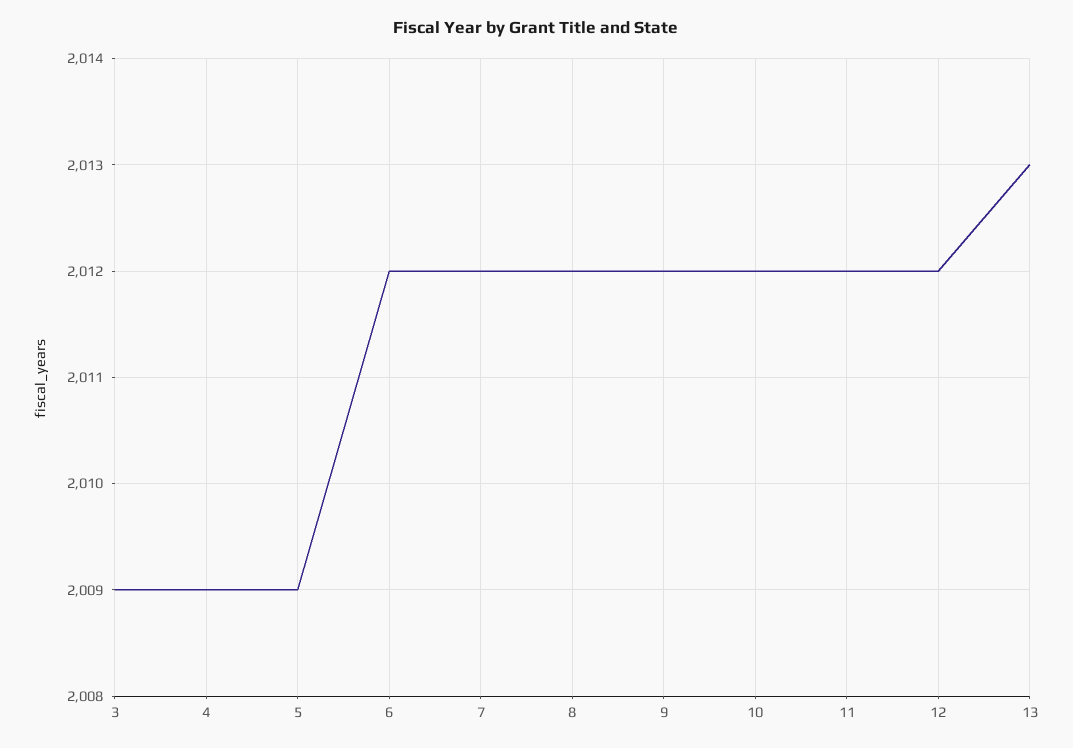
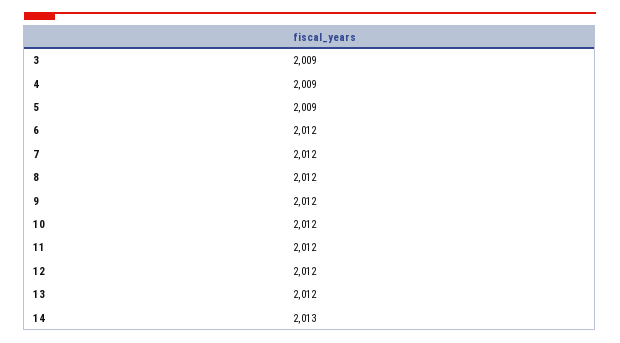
13: 2013 -> 2012
14: none -> 2013

